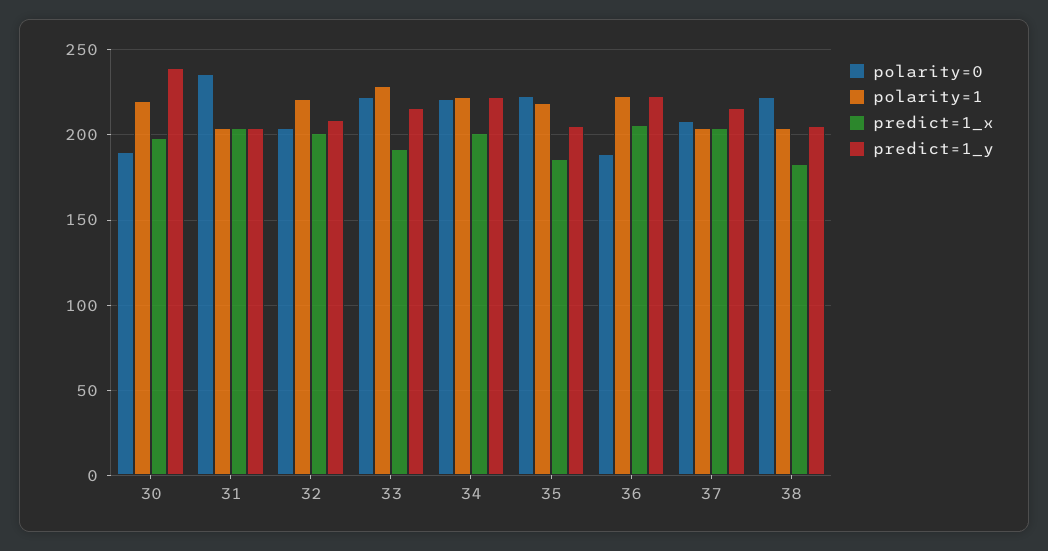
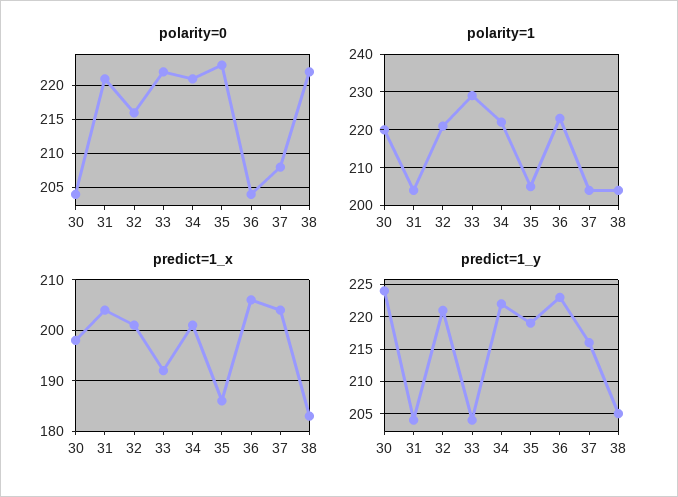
polarity=0, 30: 190 -> 204
predict=1_y, 30: 240 -> 224
polarity=0, 31: 235 -> 221
polarity=0, 32: 205 -> 216
predict=1_y, 32: 210 -> 221
predict=1_y, 33: 215 -> 204
polarity=1, 35: 220 -> 205
predict=1_y, 35: 205 -> 219
polarity=0, 36: 190 -> 204

